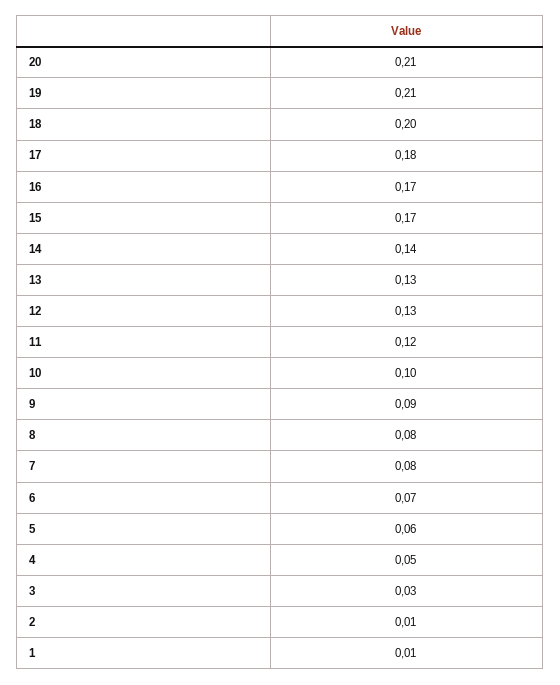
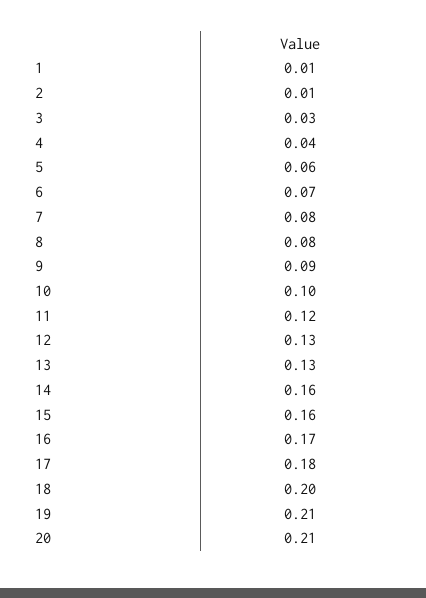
15: 0.17 -> 0.16
14: 0.14 -> 0.16
4: 0.05 -> 0.04

